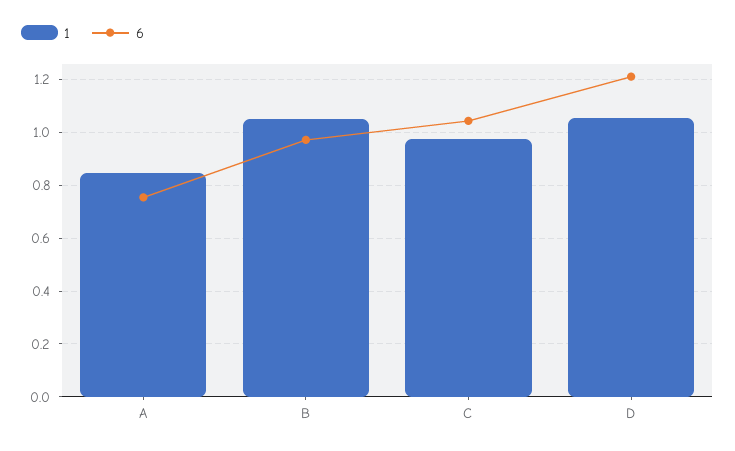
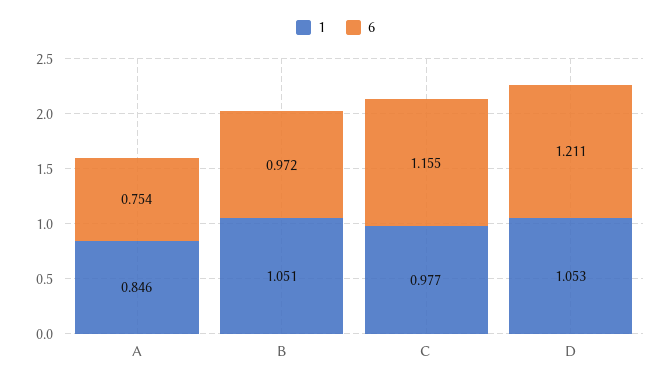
6, C: 1.05 -> 1.155

